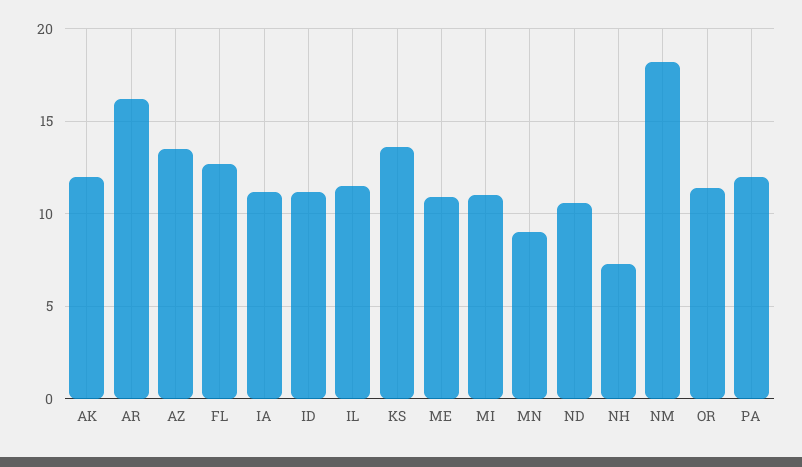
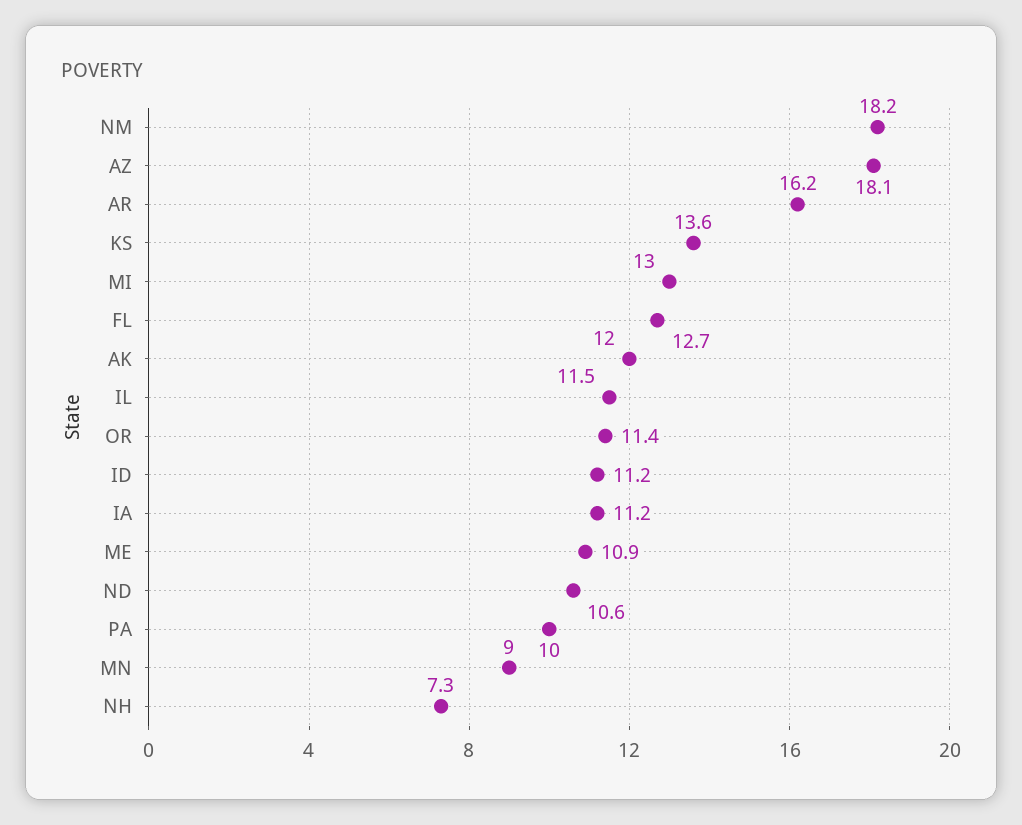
AZ: 13.5 -> 18.1
MI: 11 -> 13
PA: 12 -> 10

